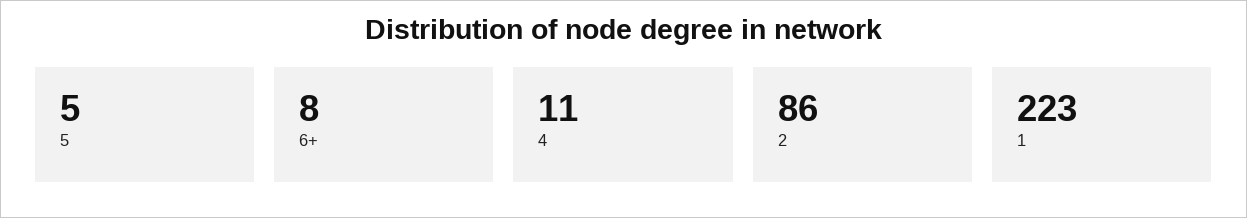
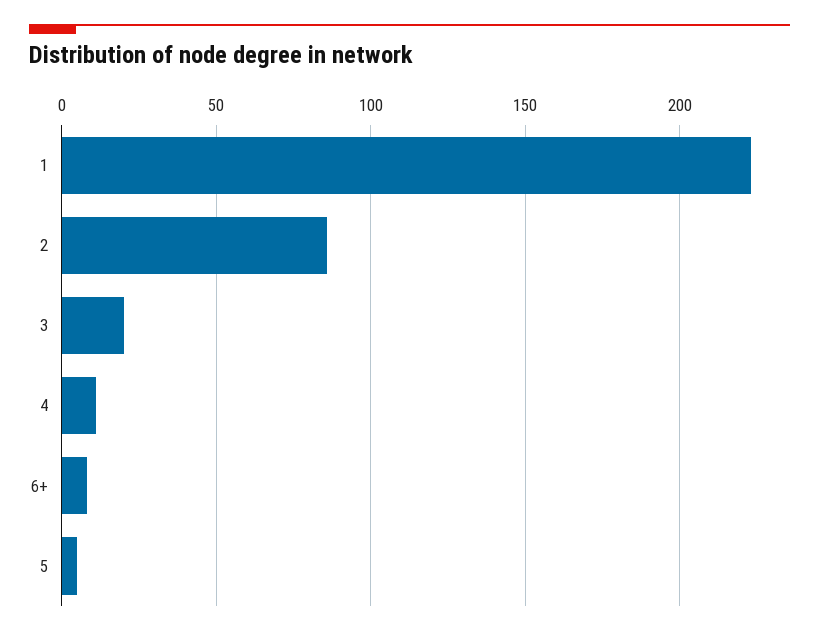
3: none -> 20

